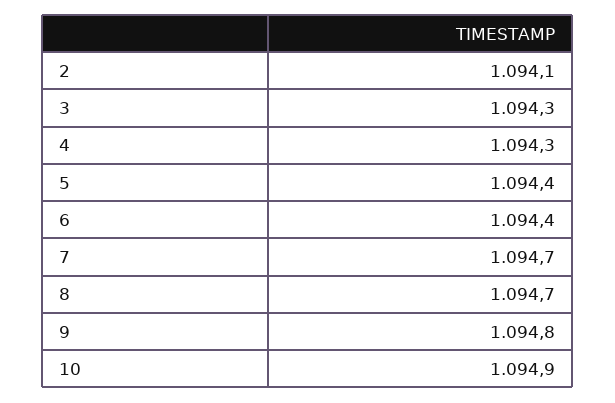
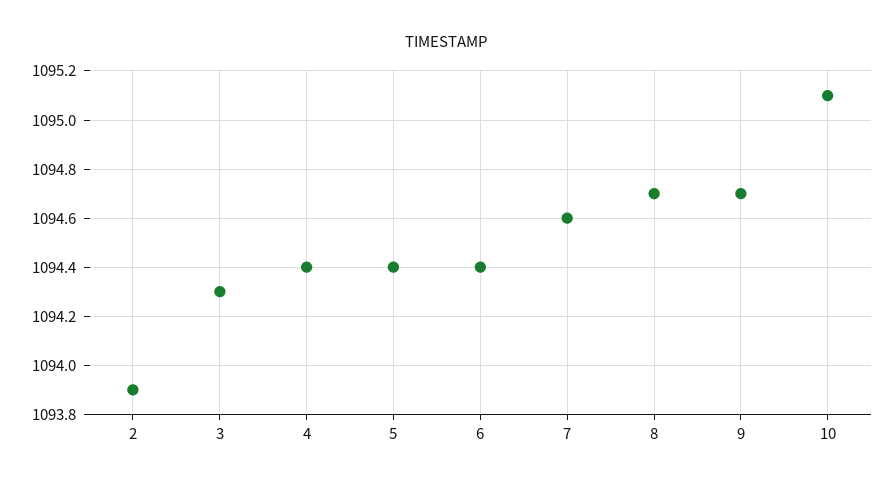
2: 1094.1 -> 1093.9
4: 1094.3 -> 1094.4
7: 1094.7 -> 1094.6
9: 1094.8 -> 1094.7
10: 1094.9 -> 1095.1

